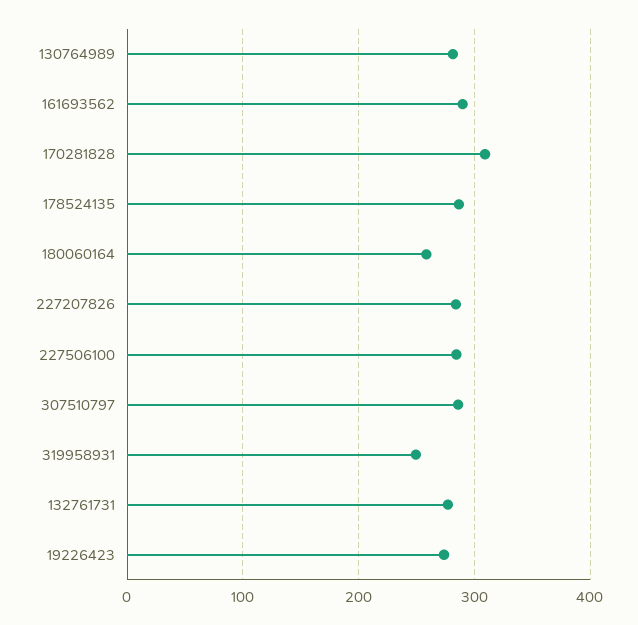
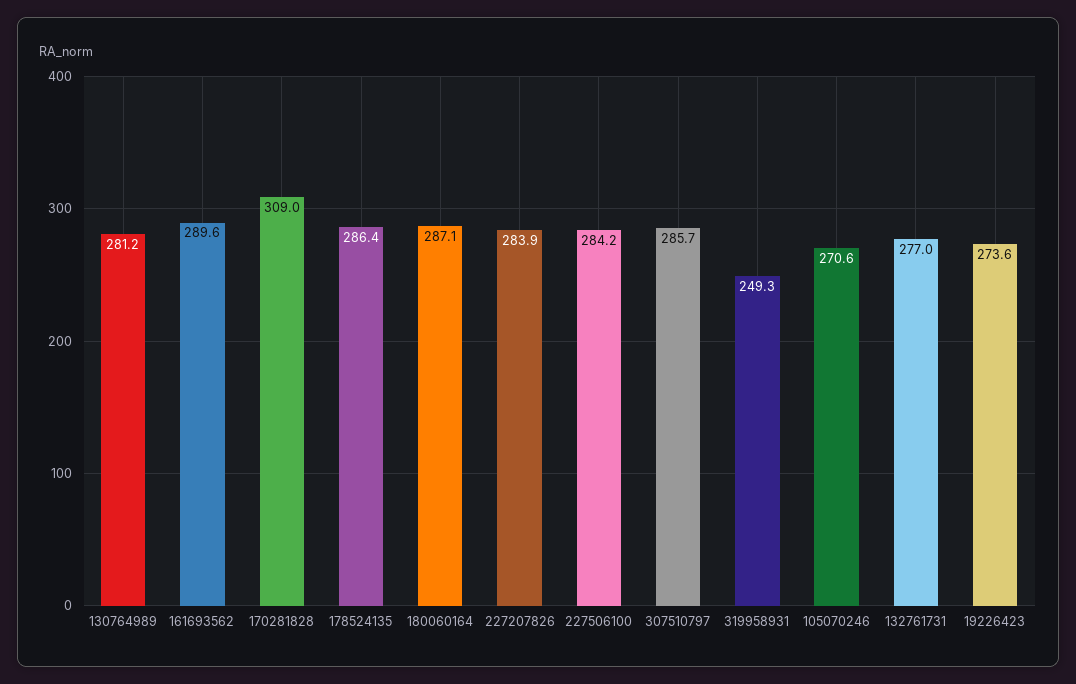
180060164: 260 -> 287.1
105070246: none -> 270.6

